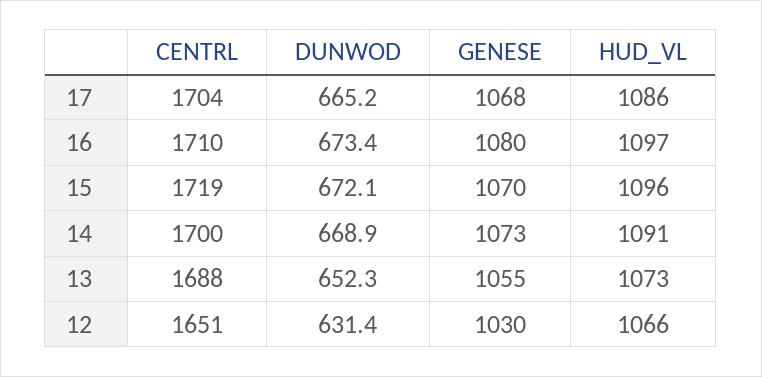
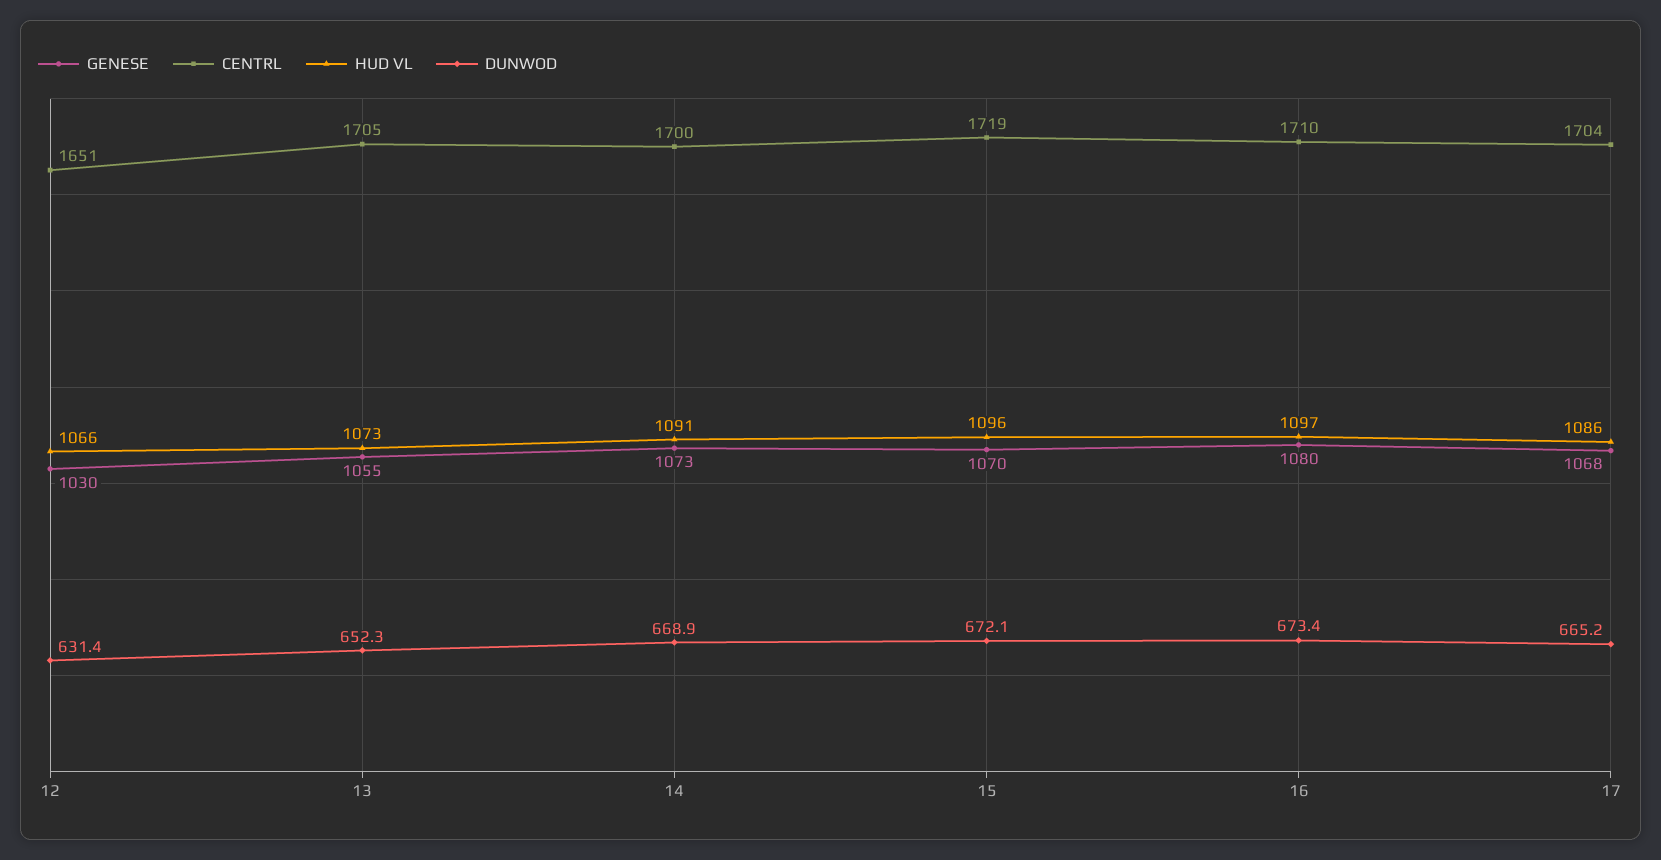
CENTRL, 13: 1688 -> 1705

